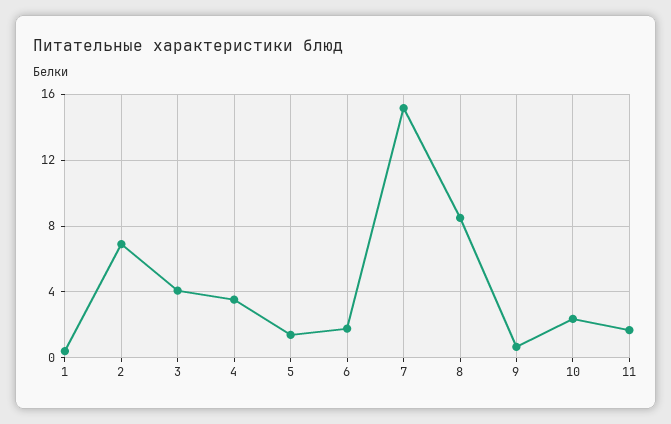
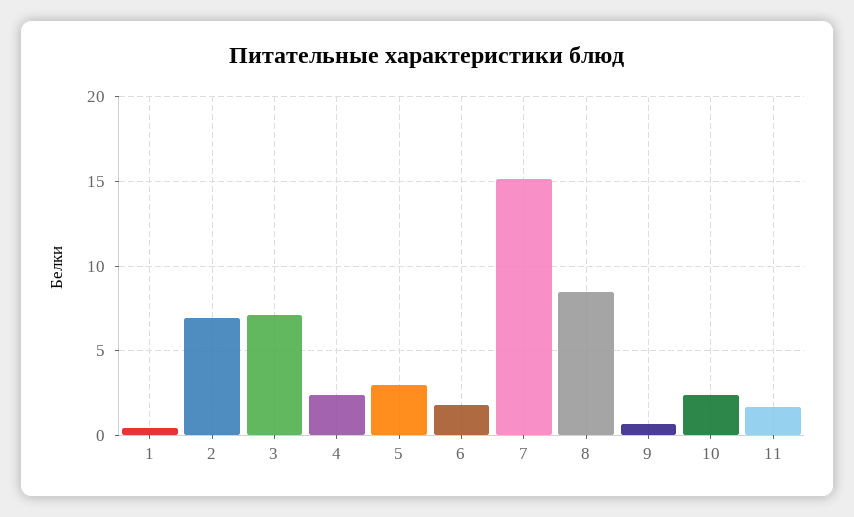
3: 4 -> 7
4: 3.5 -> 2.5
5: 1.5 -> 3

